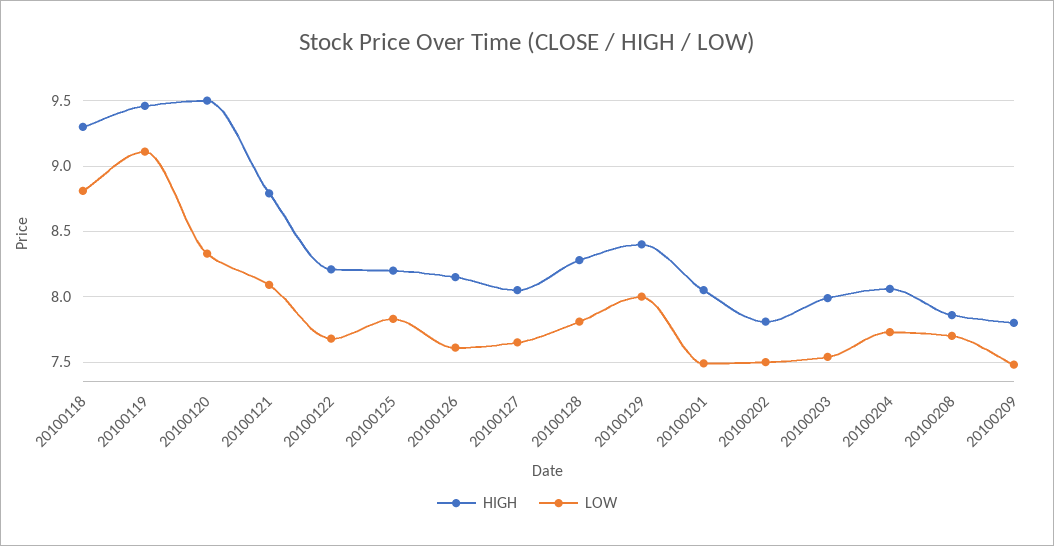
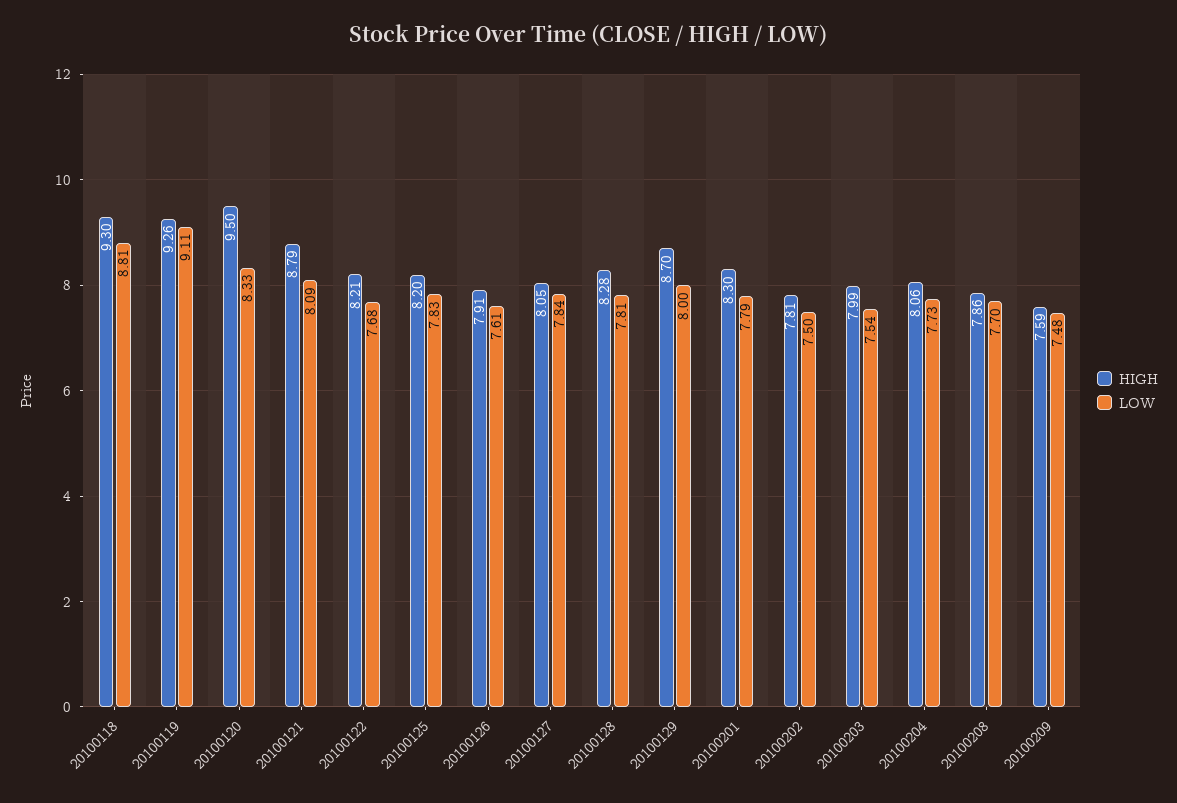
HIGH, 20100119: 9.45 -> 9.26
HIGH, 20100126: 8.15 -> 7.91
LOW, 20100127: 7.65 -> 7.84
HIGH, 20100129: 8.4 -> 8.7
HIGH, 20100201: 8.05 -> 8.3
LOW, 20100201: 7.5 -> 7.79
HIGH, 20100209: 7.8 -> 7.59

